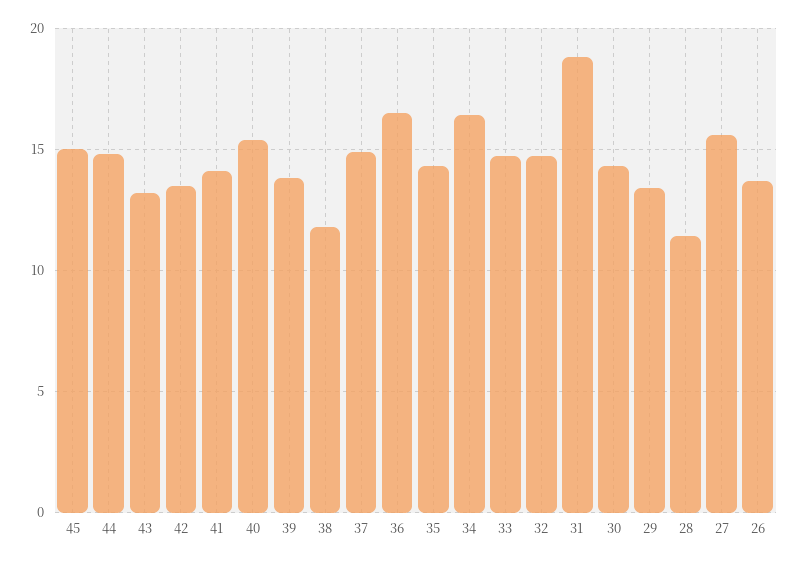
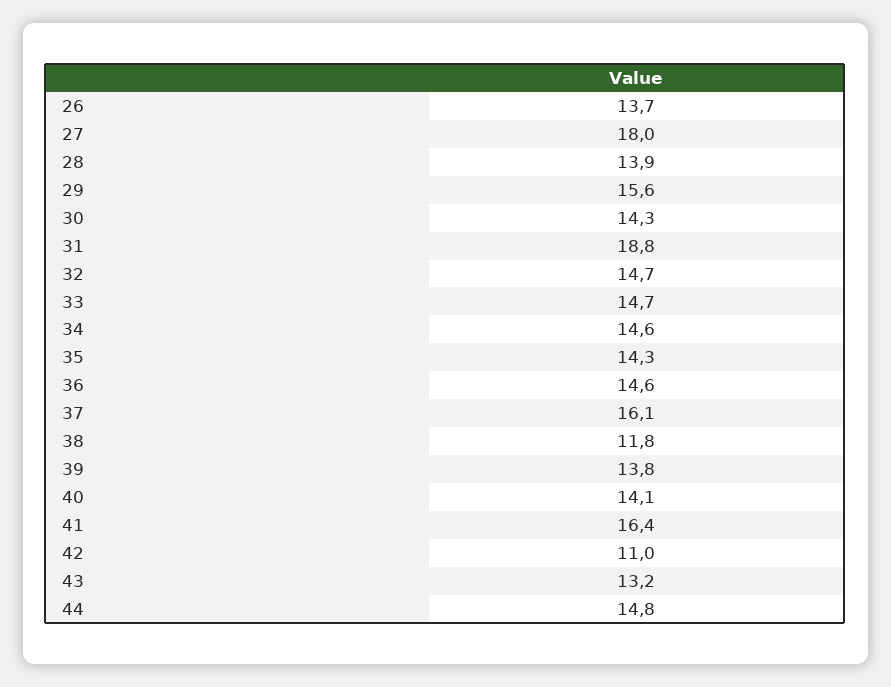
45: 15 -> none
42: 13.5 -> 11
41: 14 -> 16.4
40: 15.5 -> 14.1
37: 15 -> 16.1
36: 16.5 -> 14.6
34: 16.5 -> 14.6
29: 13.5 -> 15.6
28: 11.5 -> 13.9
27: 15.5 -> 18

